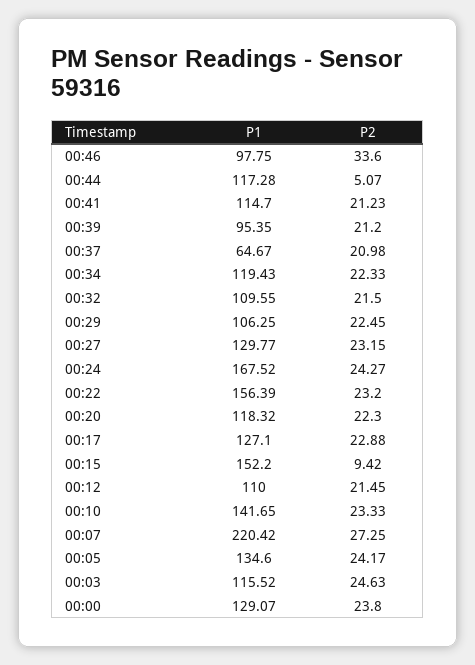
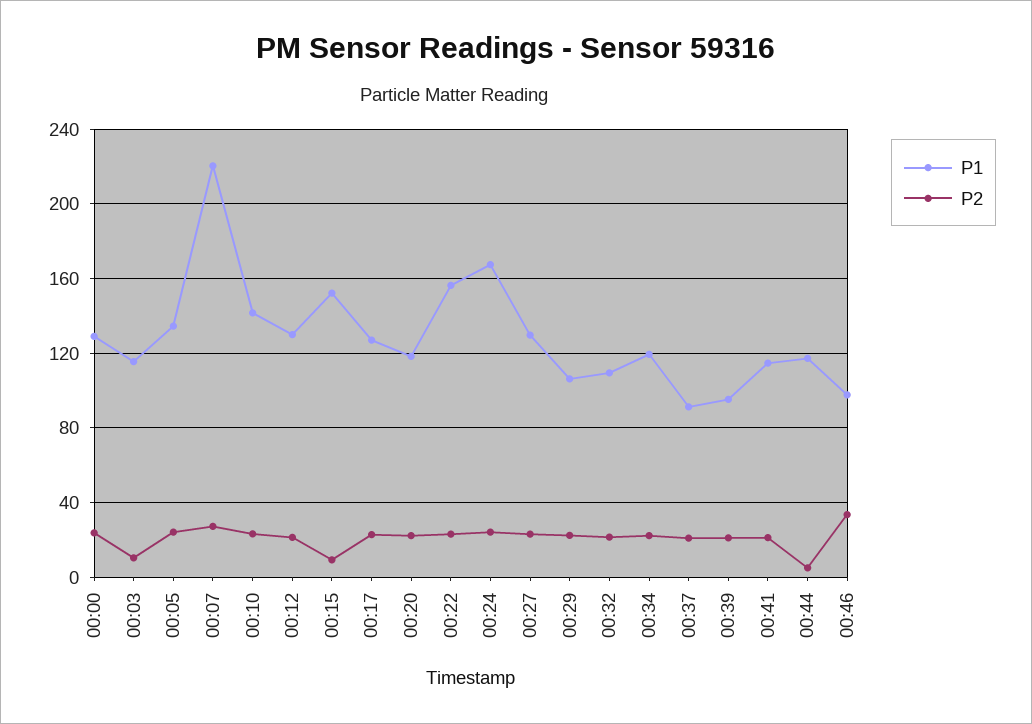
P1, 00:37: 64.67 -> 90
P1, 00:12: 110 -> 130
P2, 00:03: 24.63 -> 10

